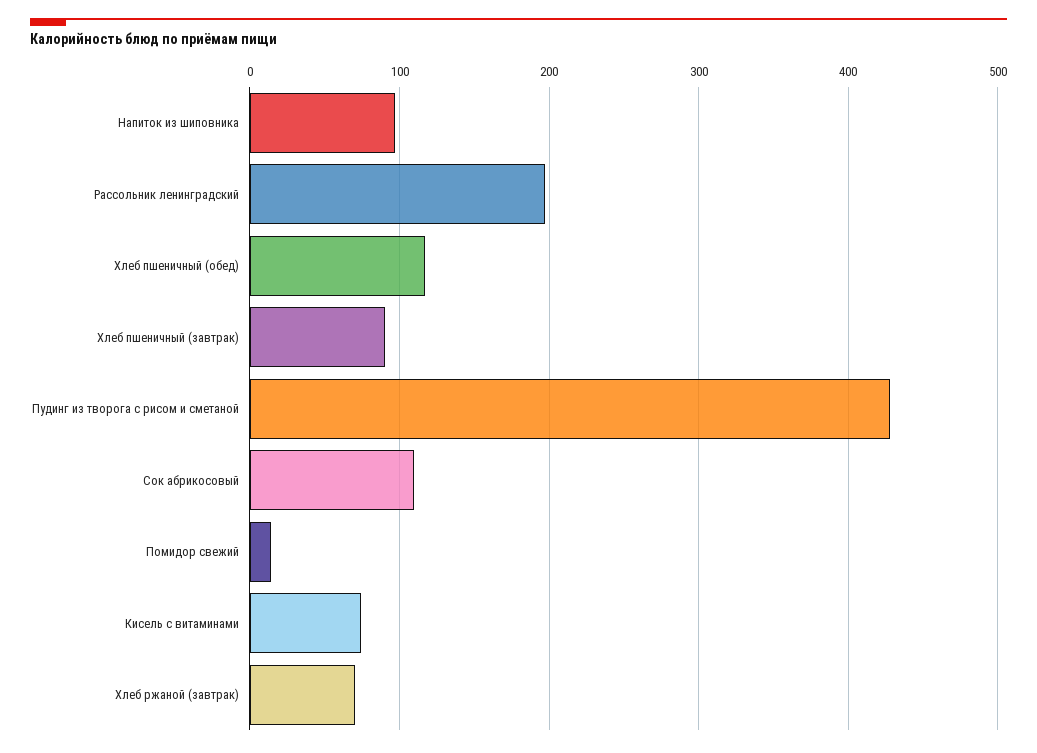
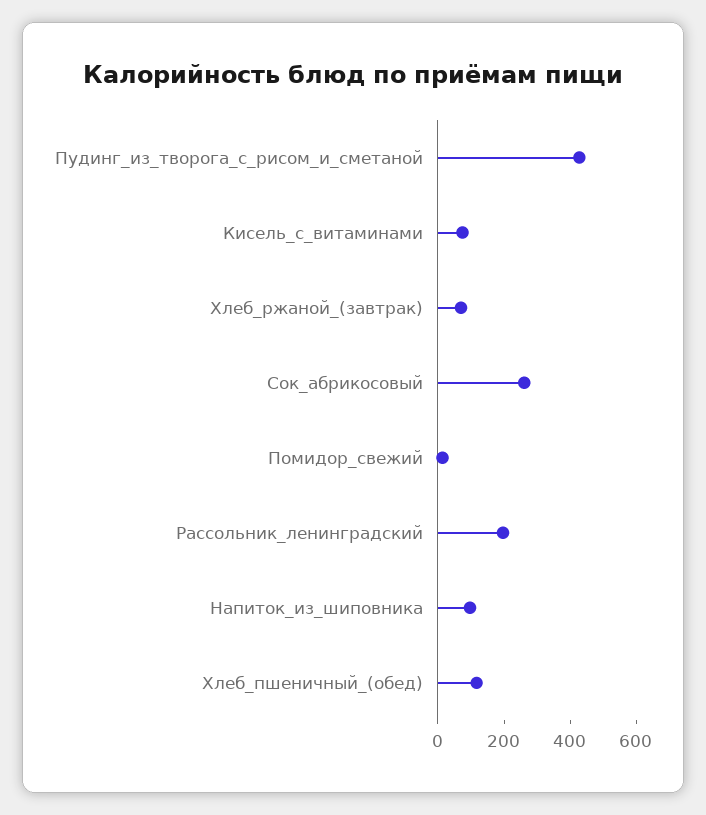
Хлеб пшеничный (завтрак): 90 -> none
Сок абрикосовый: 110 -> 250

